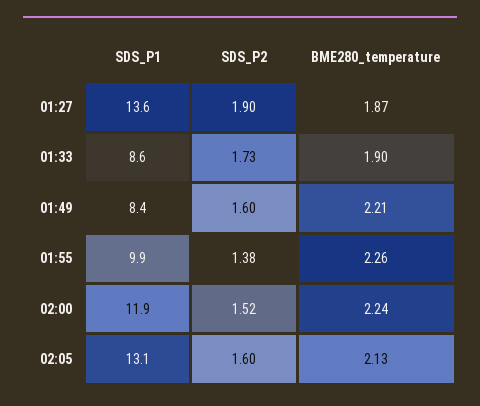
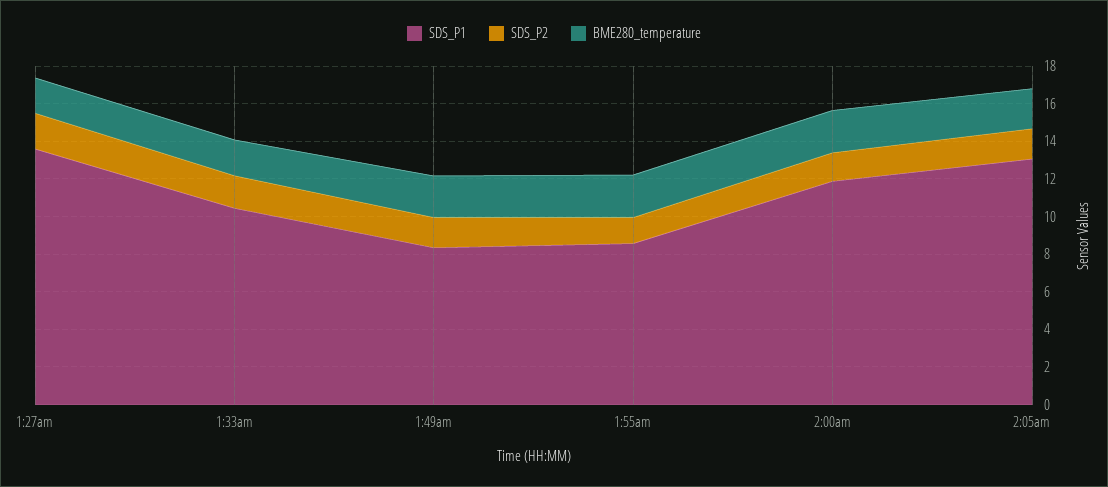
SDS_P1, 01:33: 8.6 -> 10.5
SDS_P1, 01:55: 9.9 -> 8.5

